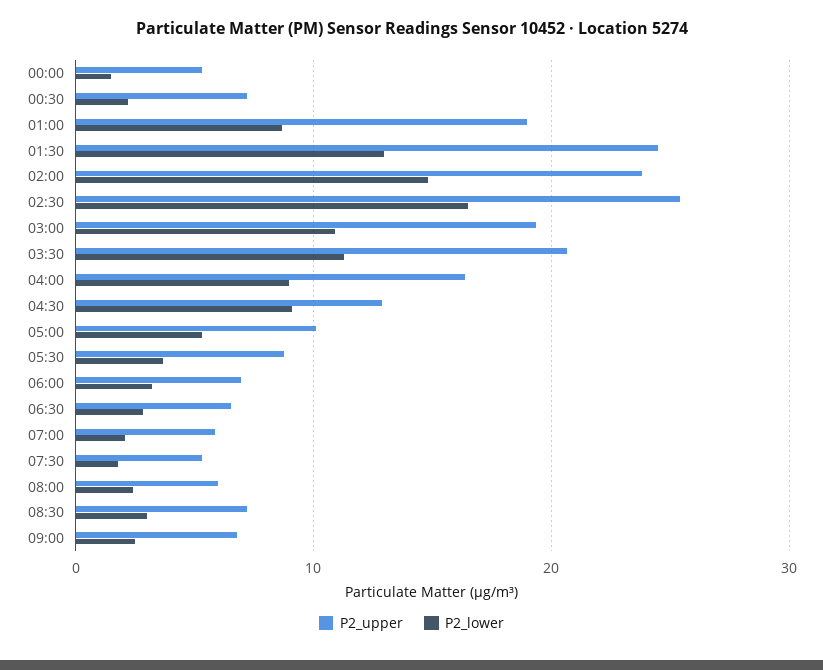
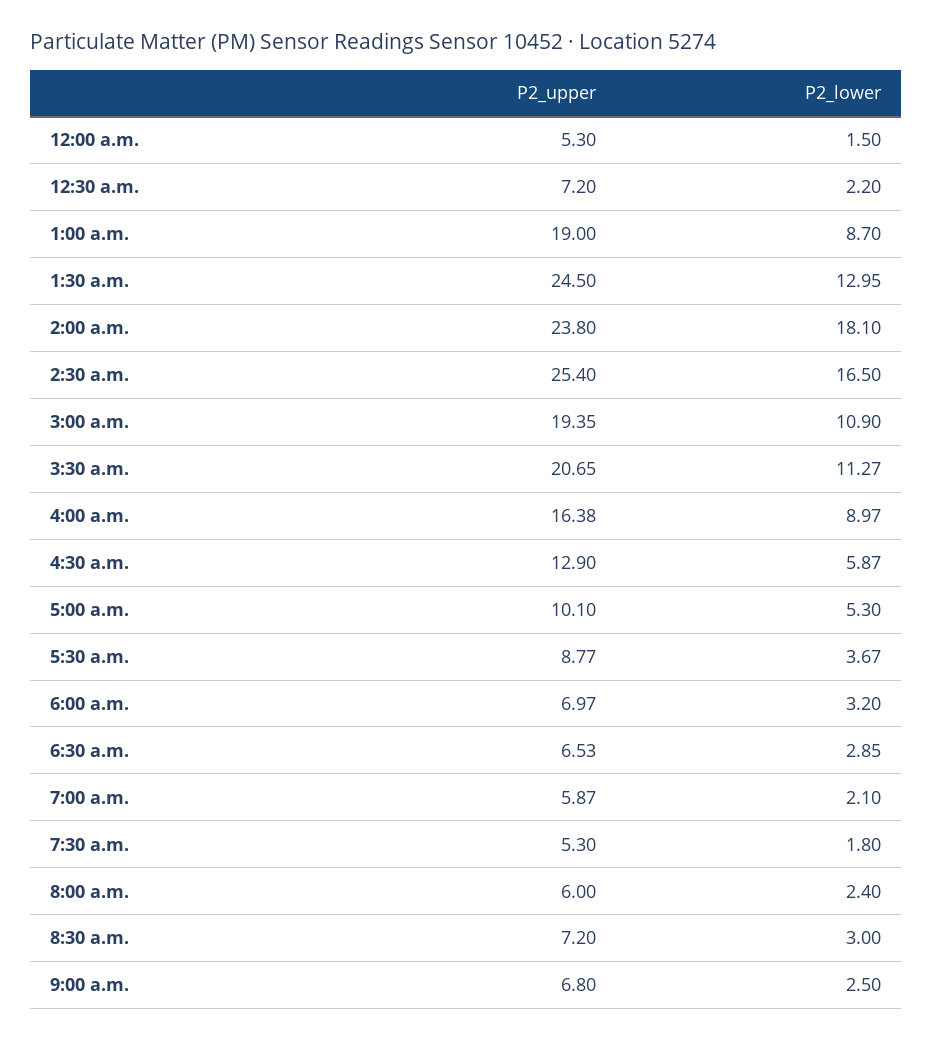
P2_lower, 02:00: 15 -> 18.1
P2_lower, 04:30: 9 -> 5.87

